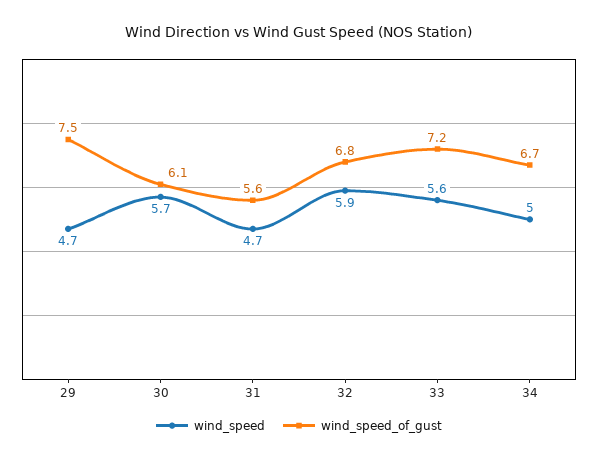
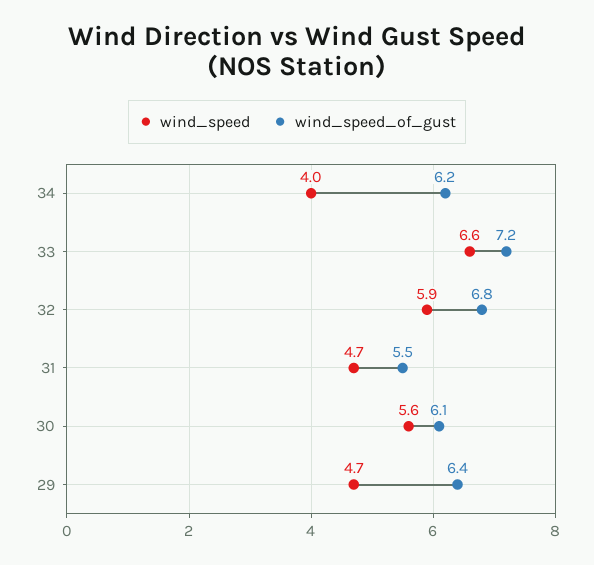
wind_speed_of_gust, 29: 7.5 -> 6.4
wind_speed, 30: 5.7 -> 5.6
wind_speed_of_gust, 31: 5.6 -> 5.5
wind_speed, 33: 5.6 -> 6.6
wind_speed, 34: 5 -> 4
wind_speed_of_gust, 34: 6.7 -> 6.2

